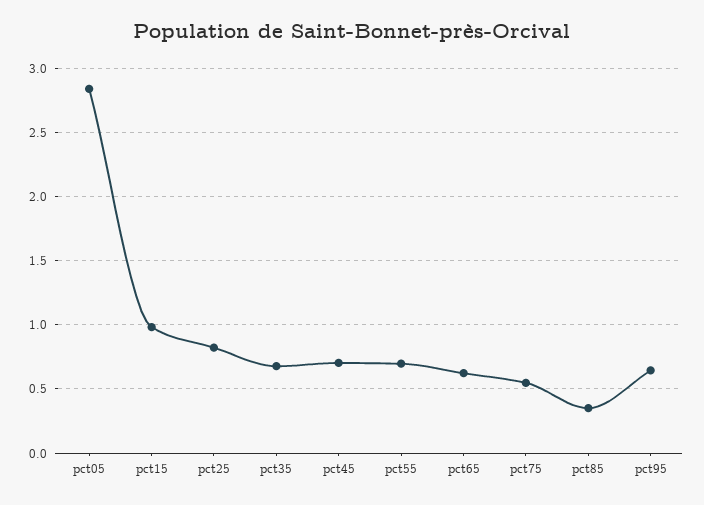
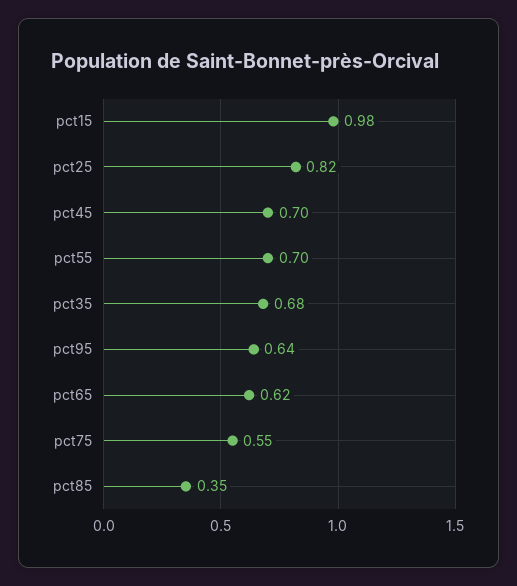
pct05: 2.85 -> none

